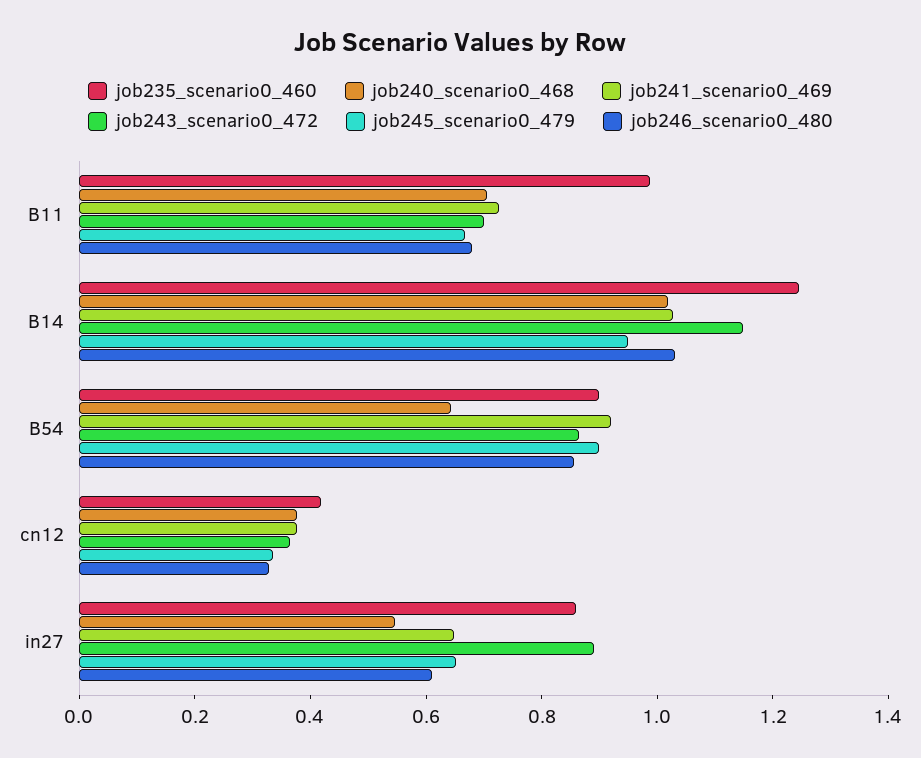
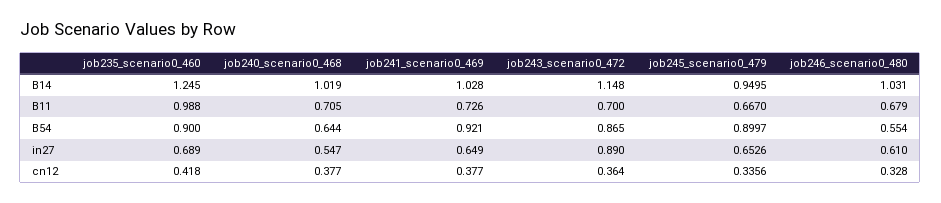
job246_scenario0_480, B54: 0.85 -> 0.554
job235_scenario0_460, in27: 0.85 -> 0.689

